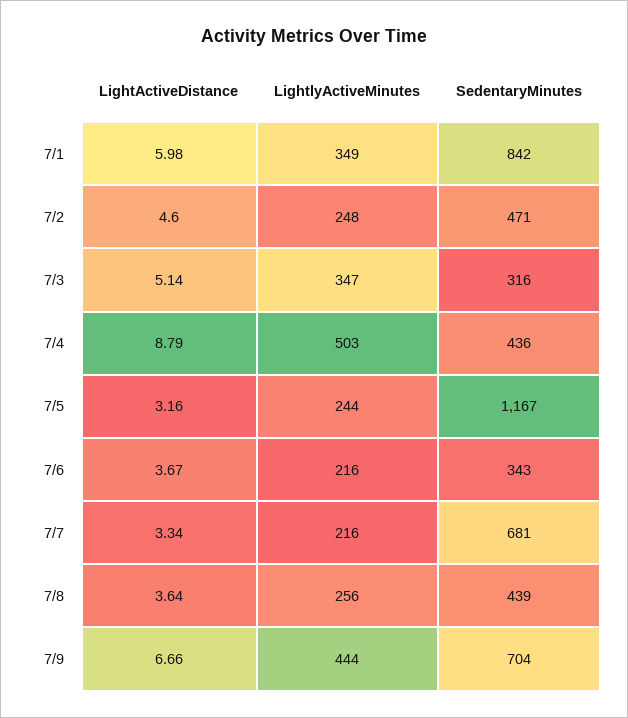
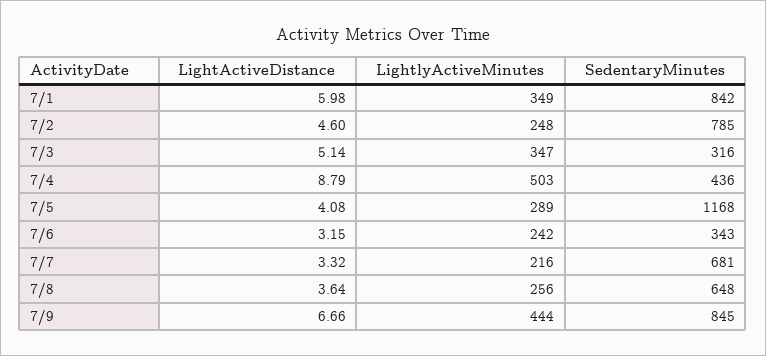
SedentaryMinutes, 7/2: 471 -> 785
LightActiveDistance, 7/5: 3.16 -> 4.08
LightlyActiveMinutes, 7/5: 244 -> 289
SedentaryMinutes, 7/5: 1167 -> 1168
LightActiveDistance, 7/6: 3.67 -> 3.15
LightlyActiveMinutes, 7/6: 216 -> 242
LightActiveDistance, 7/7: 3.34 -> 3.32
SedentaryMinutes, 7/8: 439 -> 648
SedentaryMinutes, 7/9: 704 -> 845

